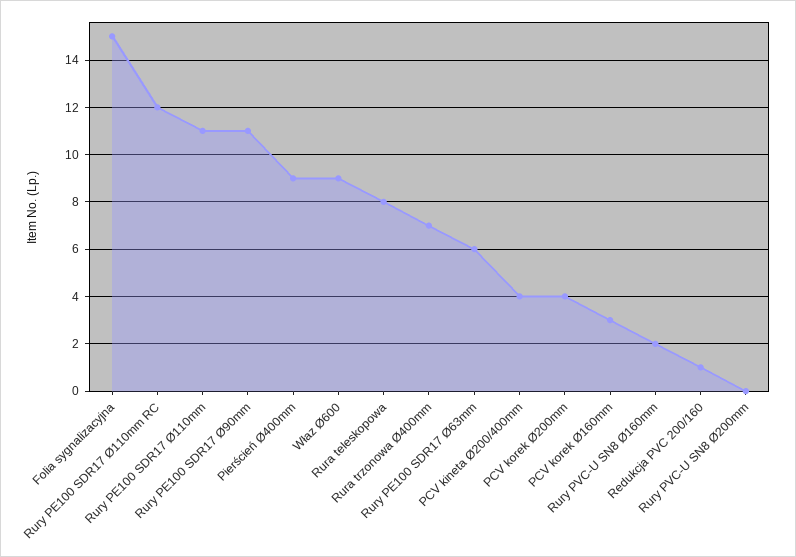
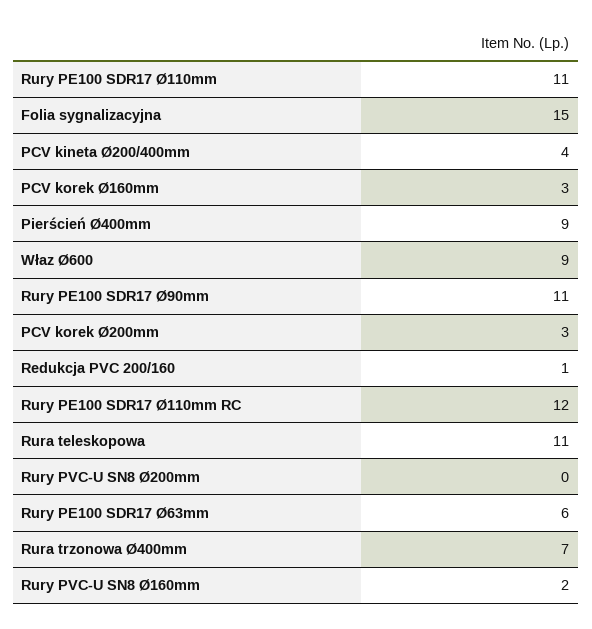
Rura teleskopowa: 8 -> 11
PCV korek Ø200mm: 4 -> 3

